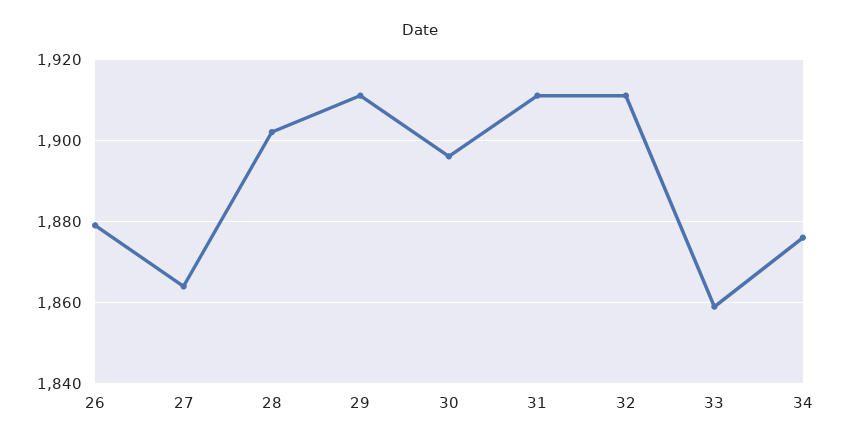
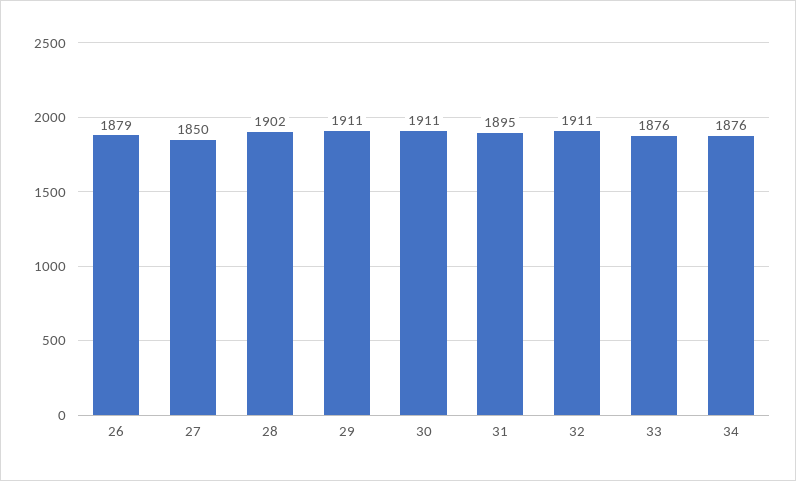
27: 1865 -> 1850
30: 1895 -> 1911
31: 1910 -> 1895
33: 1860 -> 1876

